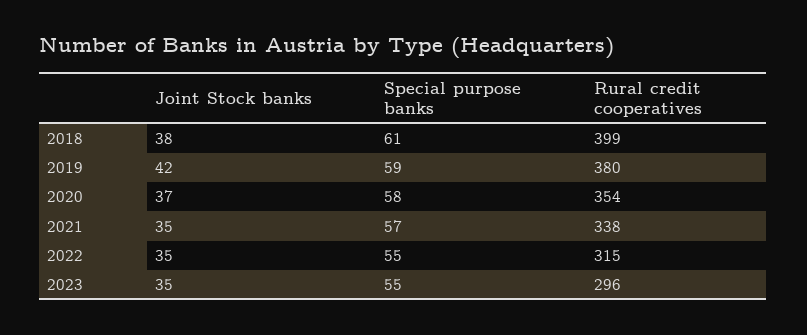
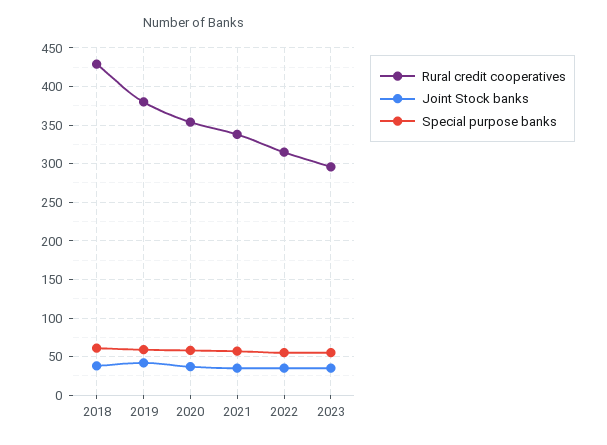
Rural credit cooperatives, 2018: 399 -> 430

